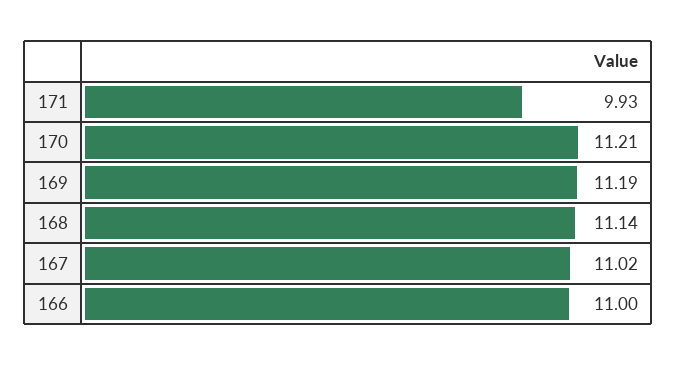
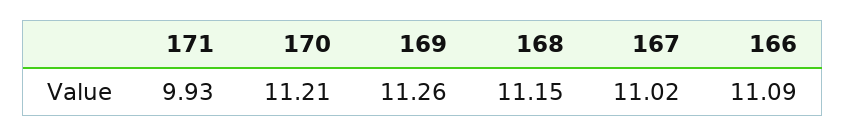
169: 11.19 -> 11.26
168: 11.14 -> 11.15
166: 11 -> 11.09

